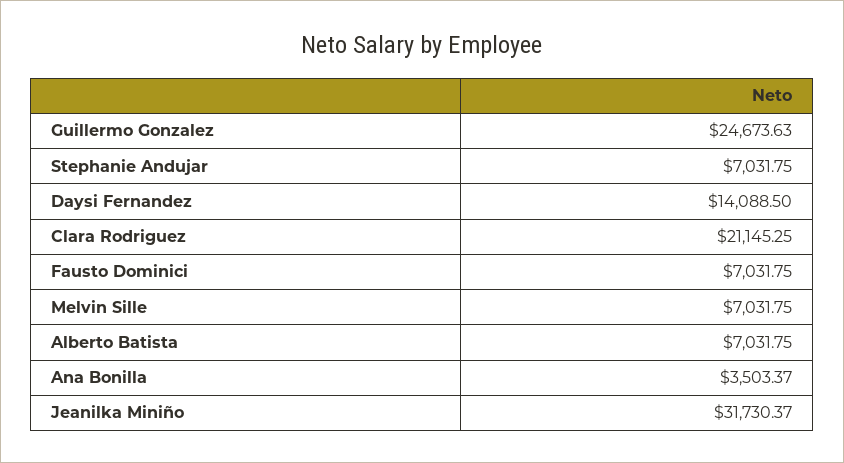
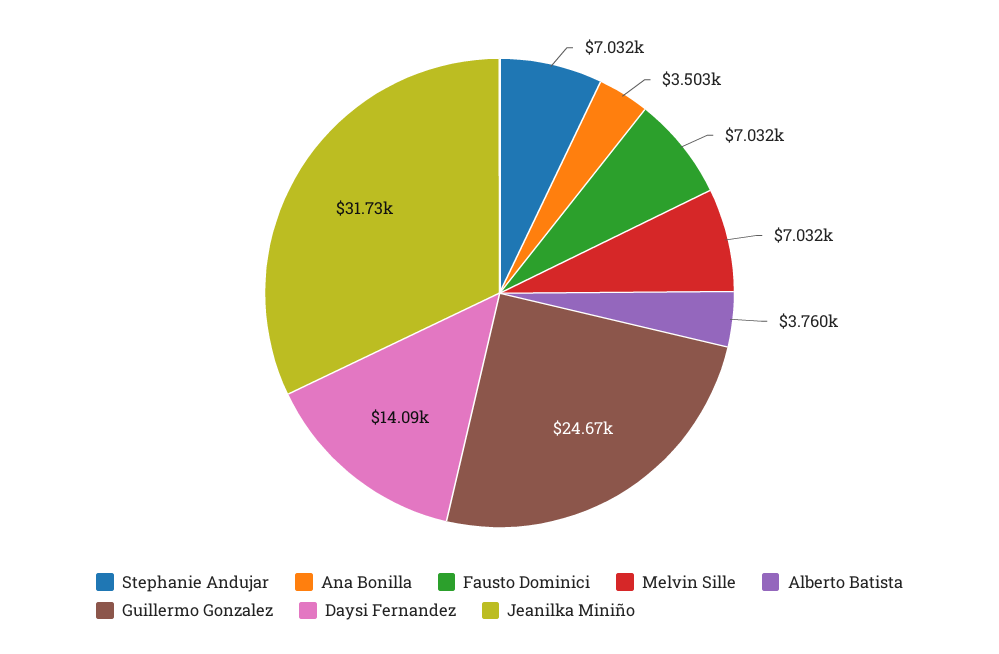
Clara Rodriguez: 21145.25 -> none
Alberto Batista: 7031.75 -> 3760

